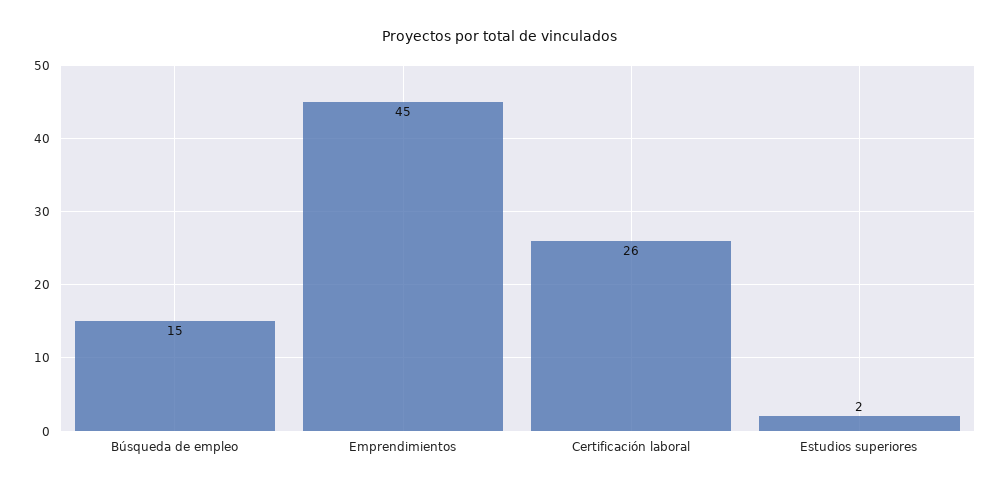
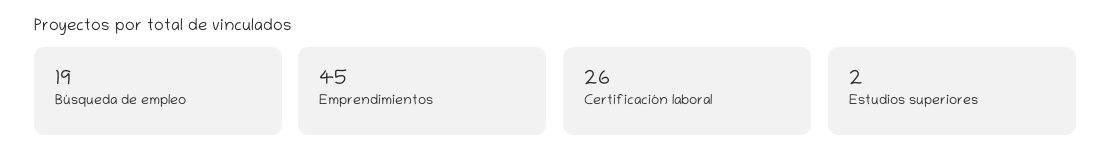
Búsqueda de empleo: 15 -> 19

